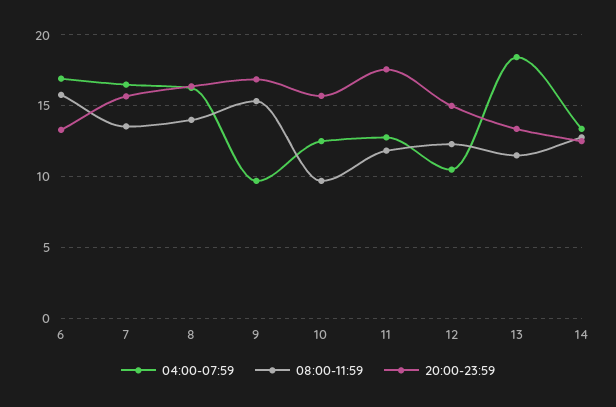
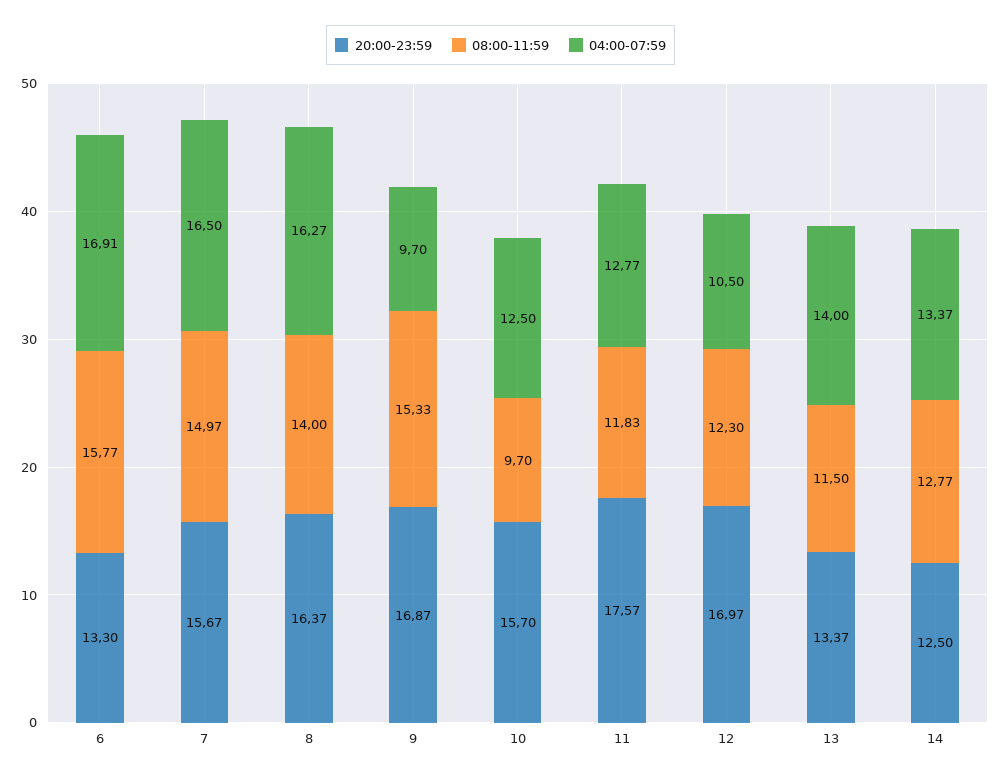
08:00-11:59, 7: 13.5 -> 14.97
20:00-23:59, 12: 15 -> 16.97
04:00-07:59, 13: 18.5 -> 14

